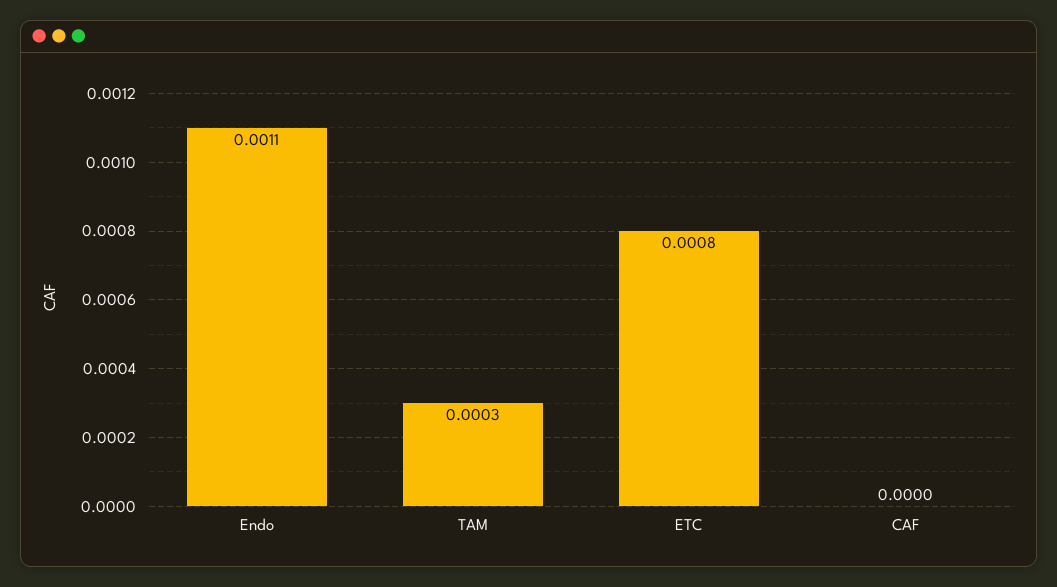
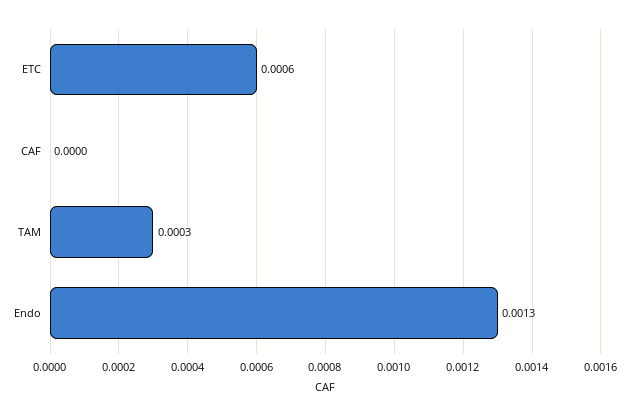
Endo: 0.0011 -> 0.0013
ETC: 0.0008 -> 0.0006

